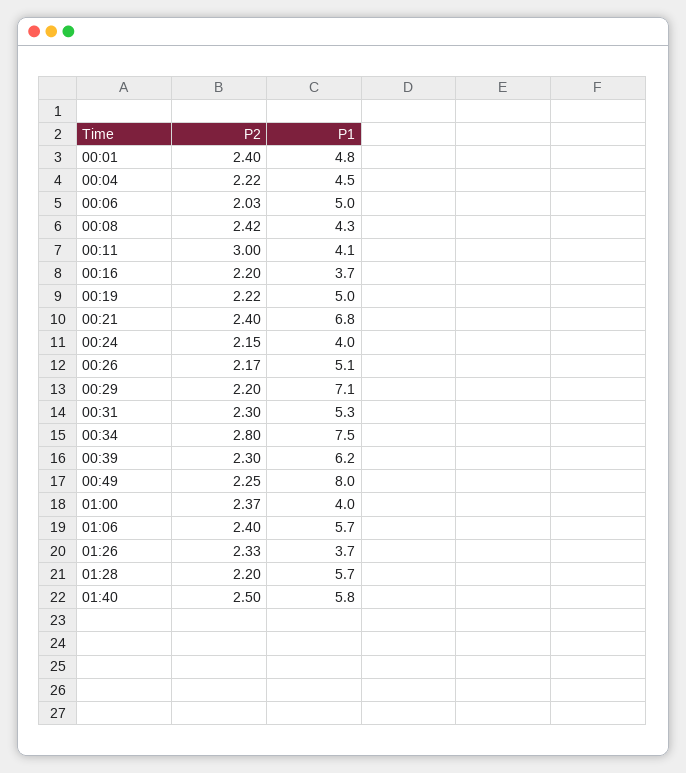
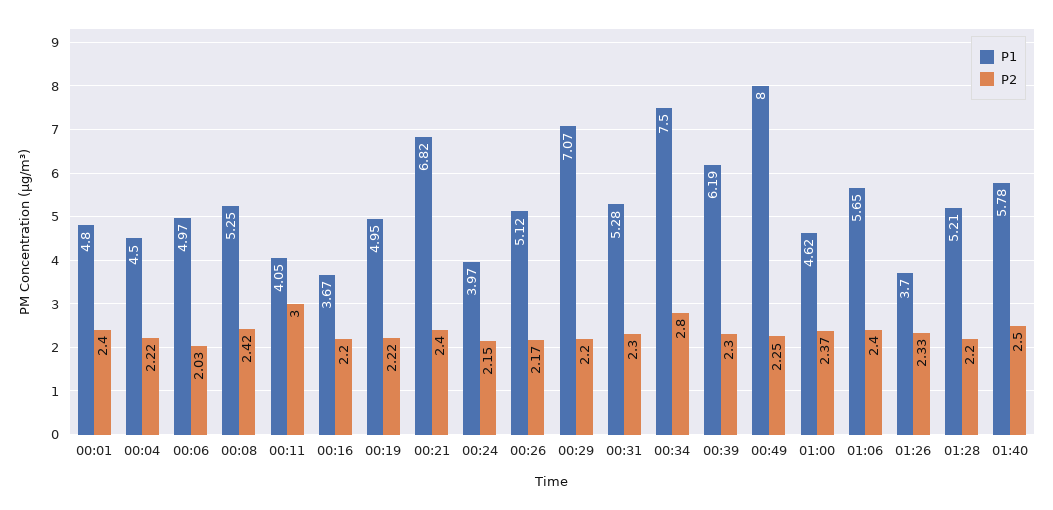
P1, 00:08: 4.3 -> 5.25
P1, 01:00: 4 -> 4.62
P1, 01:28: 5.7 -> 5.21

